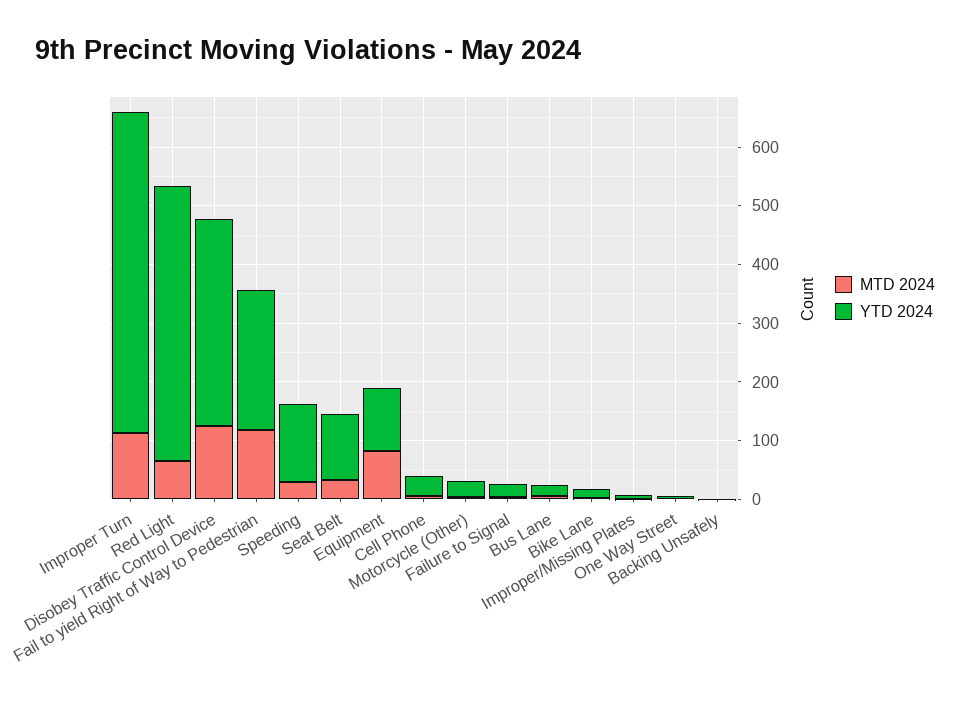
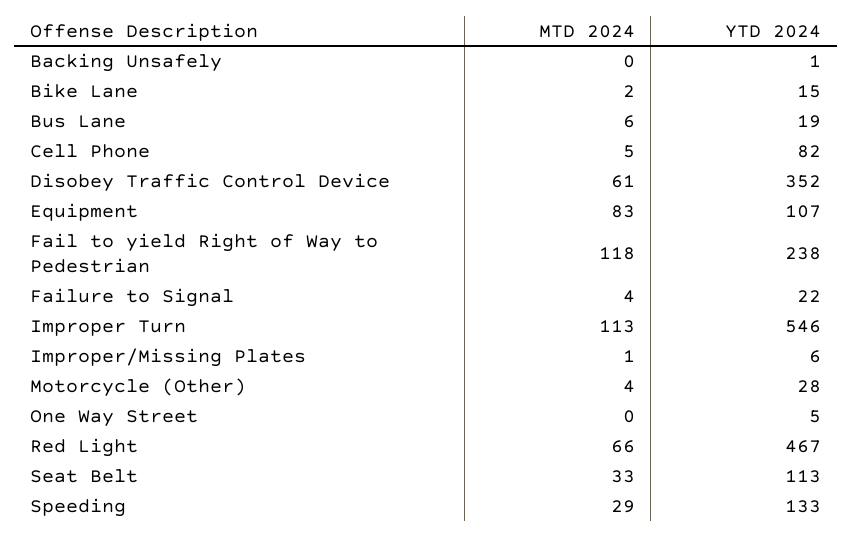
MTD 2024, Disobey Traffic Control Device: 120 -> 61
YTD 2024, Cell Phone: 40 -> 82

